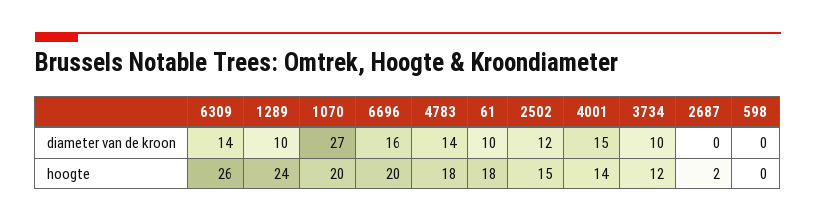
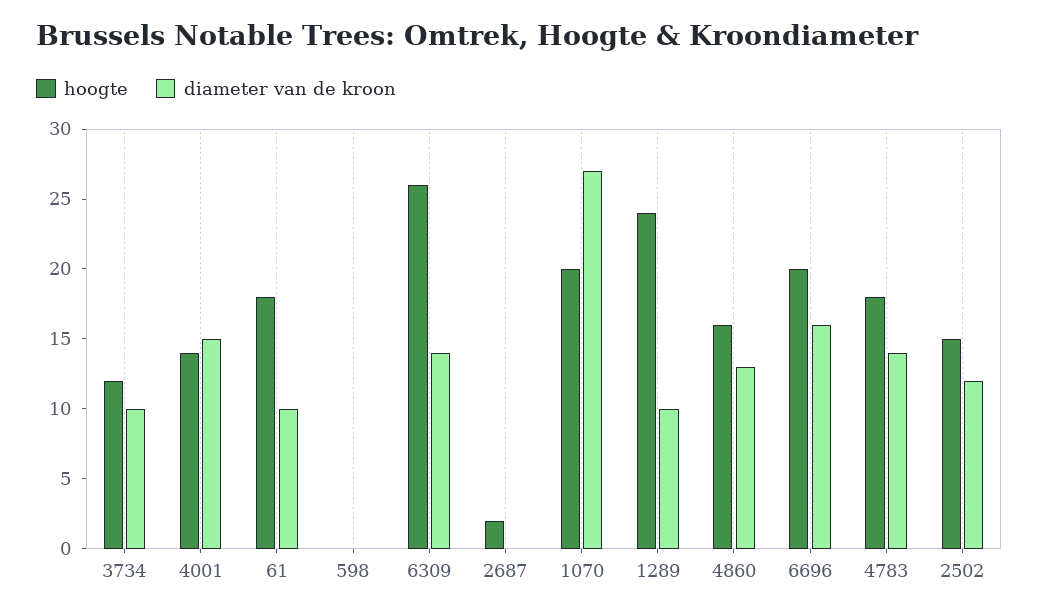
hoogte, 4860: none -> 16
diameter van de kroon, 4860: none -> 13

